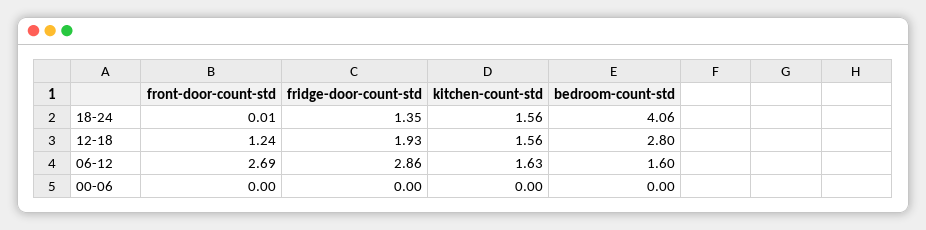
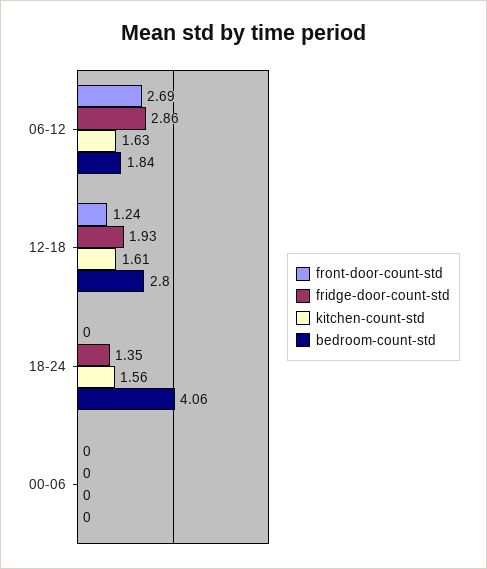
front-door-count-std, 18-24: 0.01 -> 0
kitchen-count-std, 12-18: 1.56 -> 1.61
bedroom-count-std, 06-12: 1.6 -> 1.84

